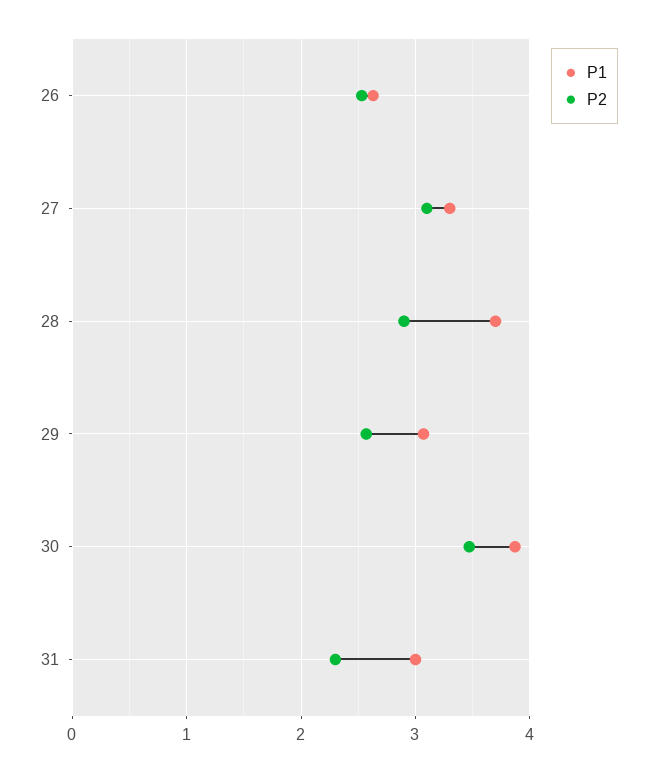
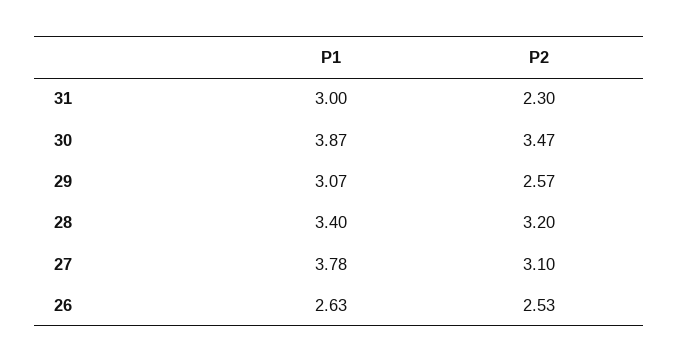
P1, 27: 3.3 -> 3.78
P1, 28: 3.7 -> 3.4
P2, 28: 2.9 -> 3.2

